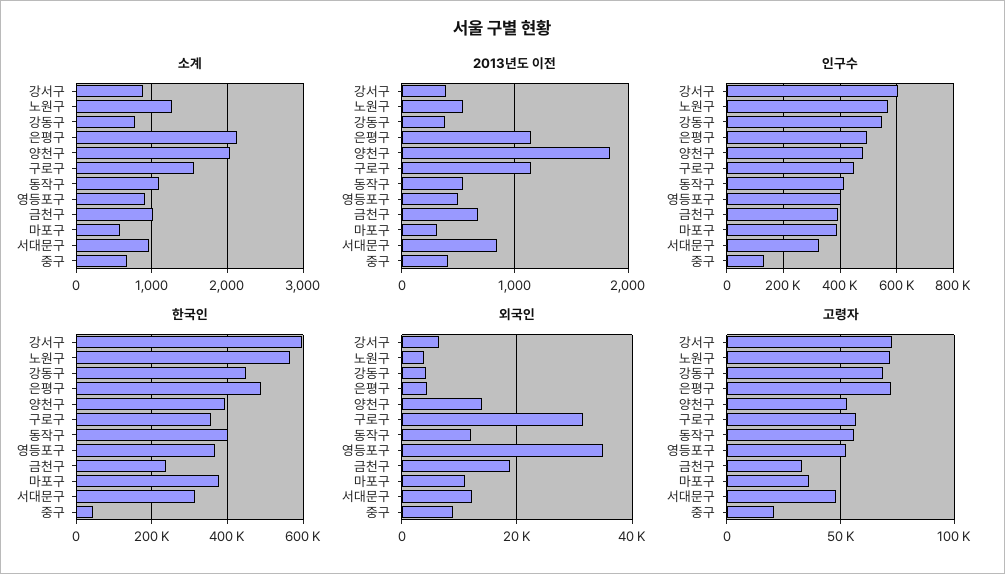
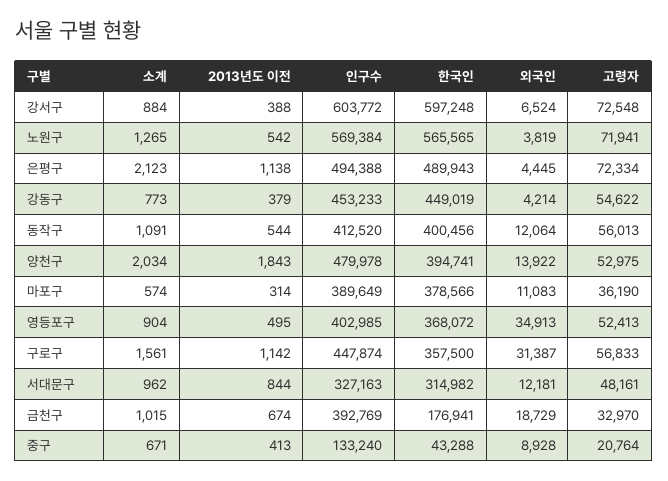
인구수, 강동구: 550000 -> 453233
한국인, 금천구: 240000 -> 176941
고령자, 강동구: 70000 -> 54622

